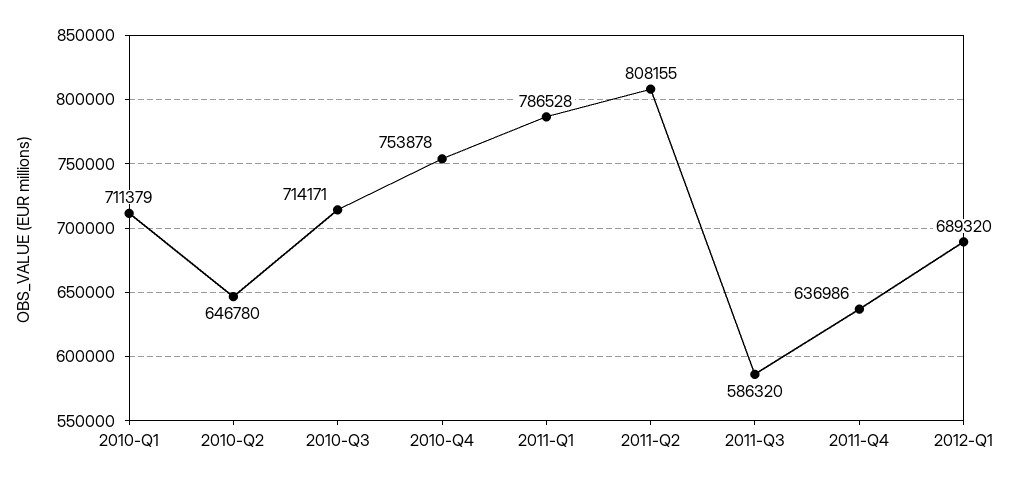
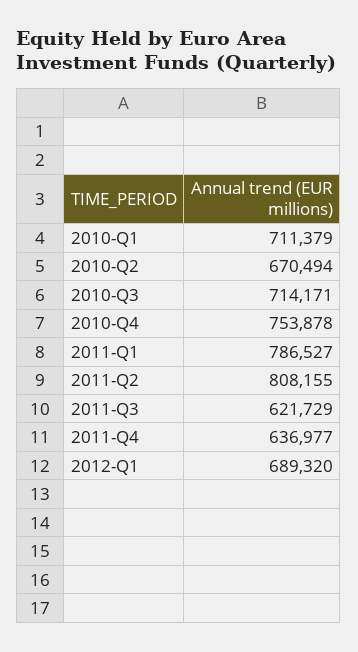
2010-Q2: 646780 -> 670494
2011-Q1: 786528 -> 786527
2011-Q3: 586320 -> 621729
2011-Q4: 636986 -> 636977

